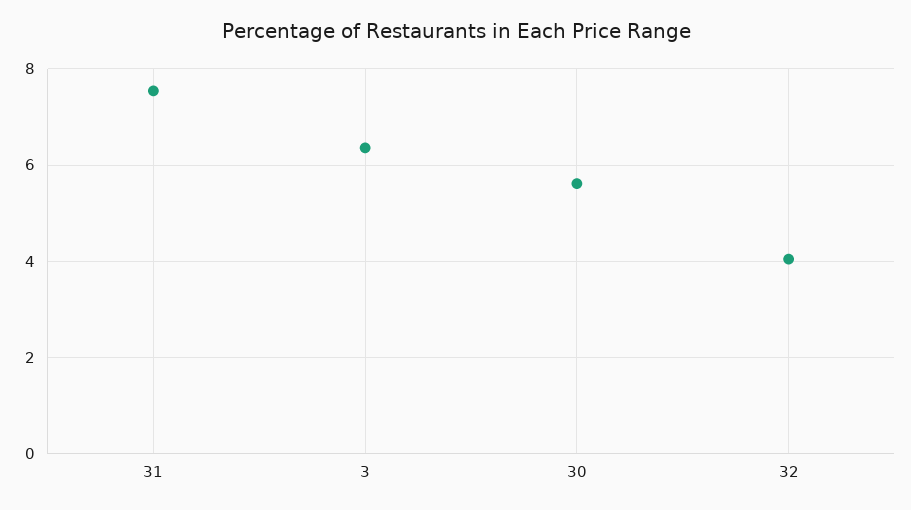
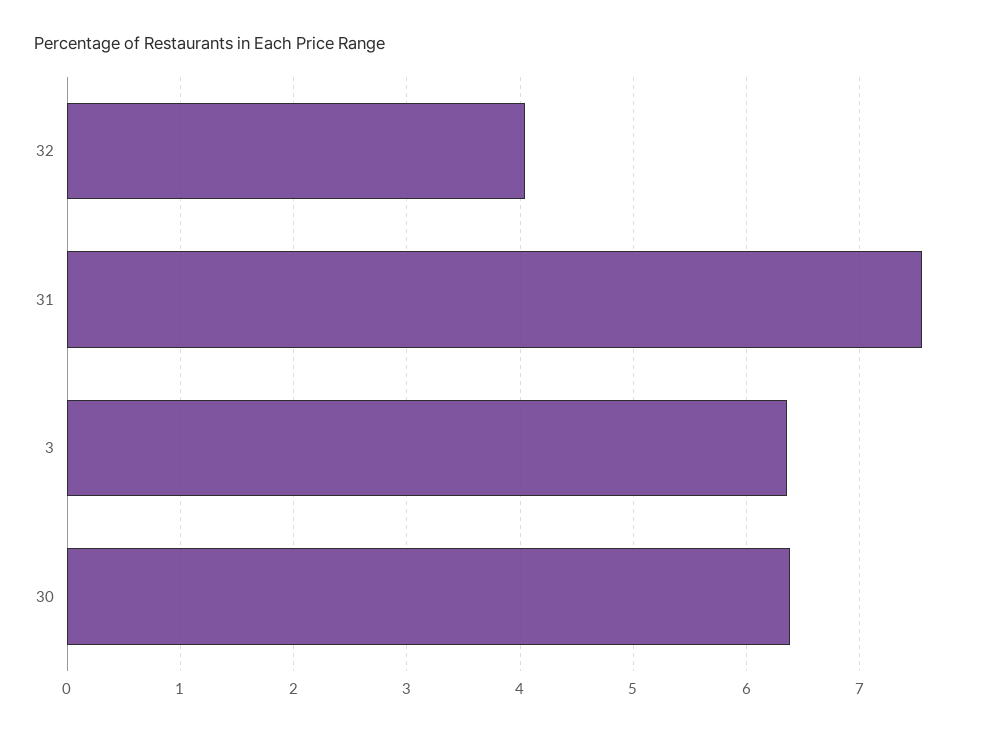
30: 5.6 -> 6.4

